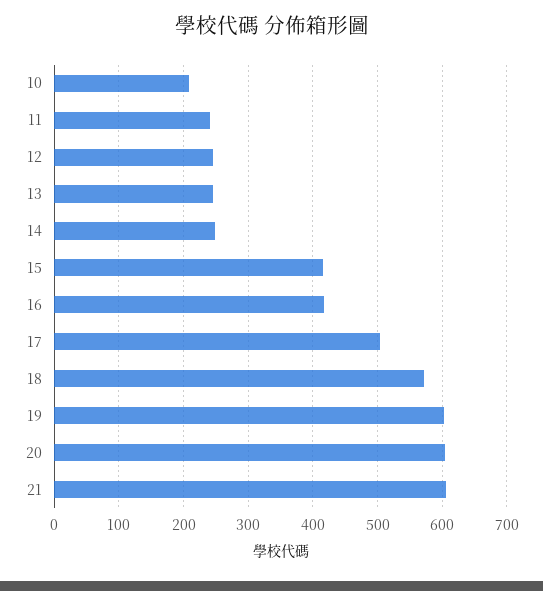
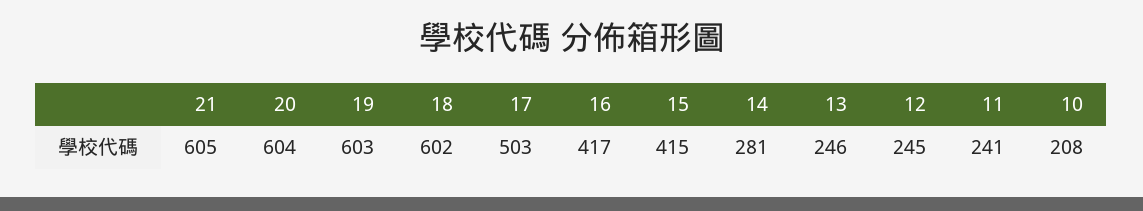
14: 250 -> 281
18: 570 -> 602

